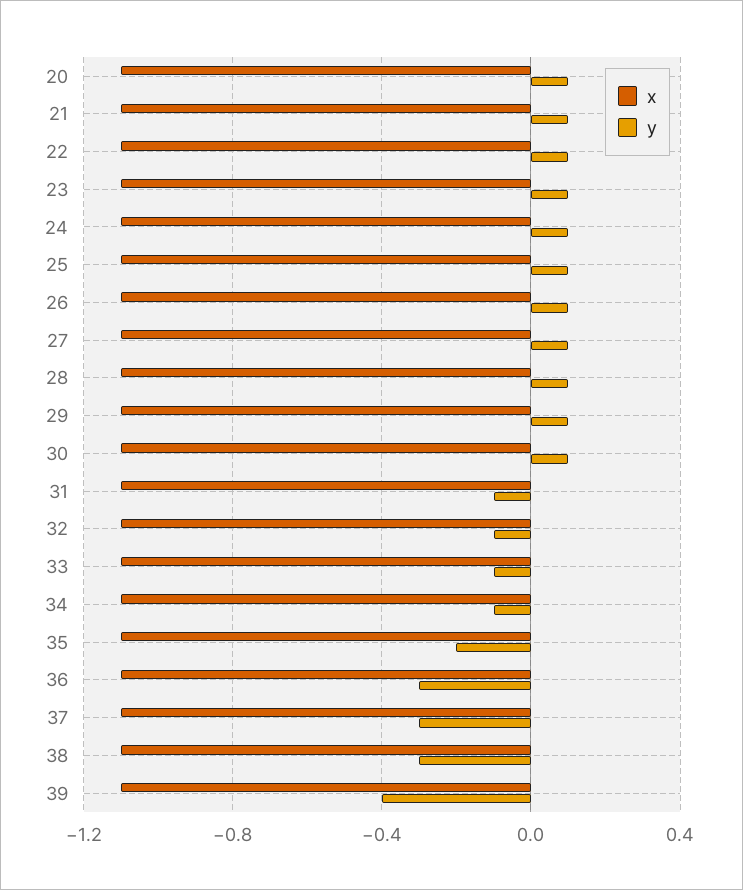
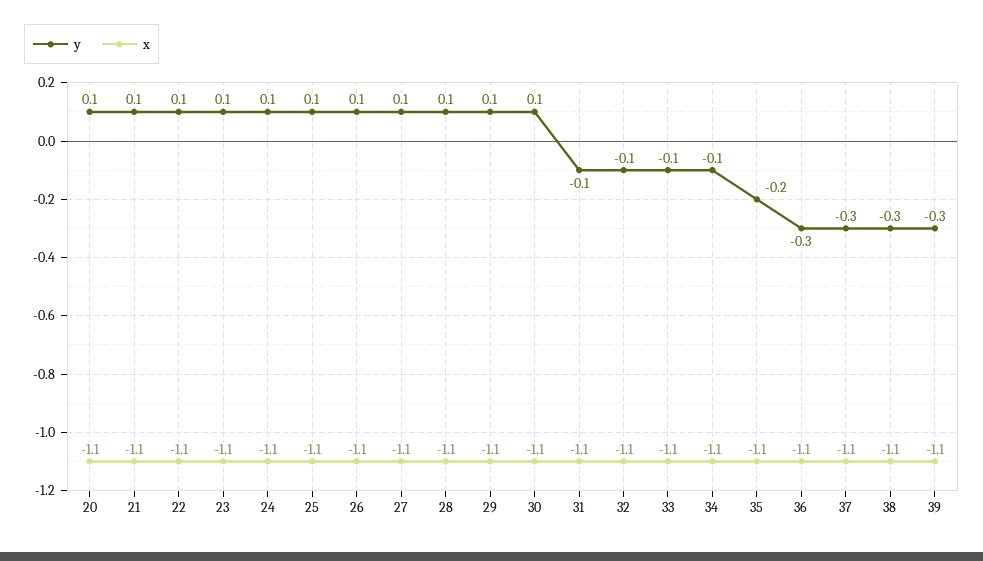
y, 39: -0.4 -> -0.3

